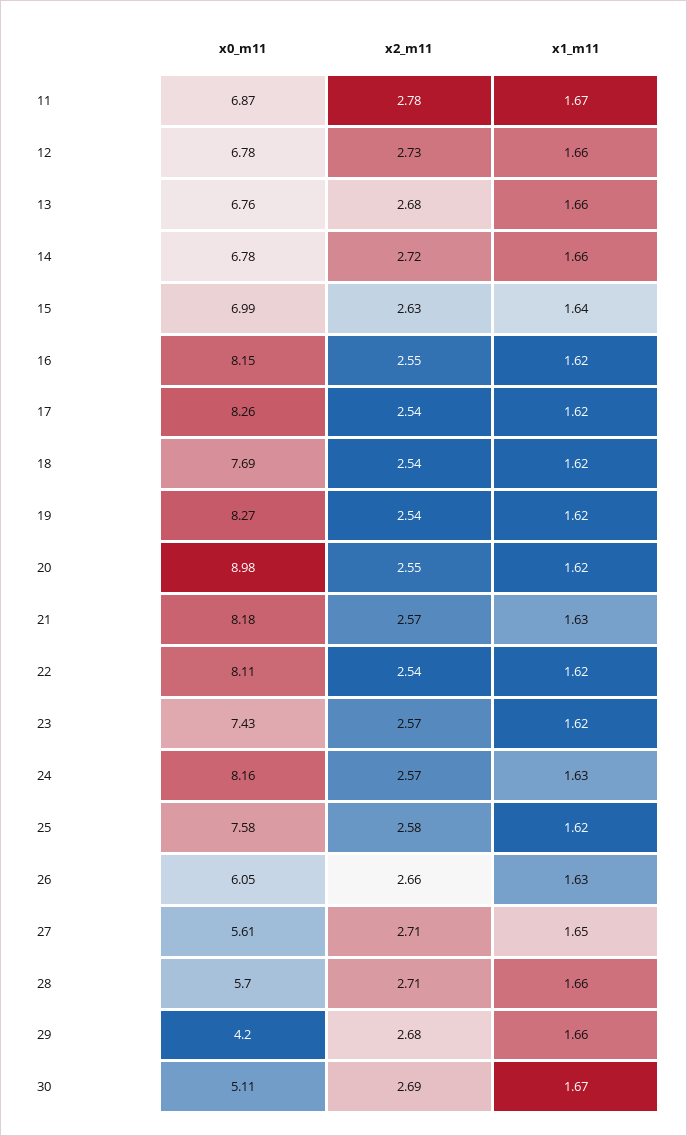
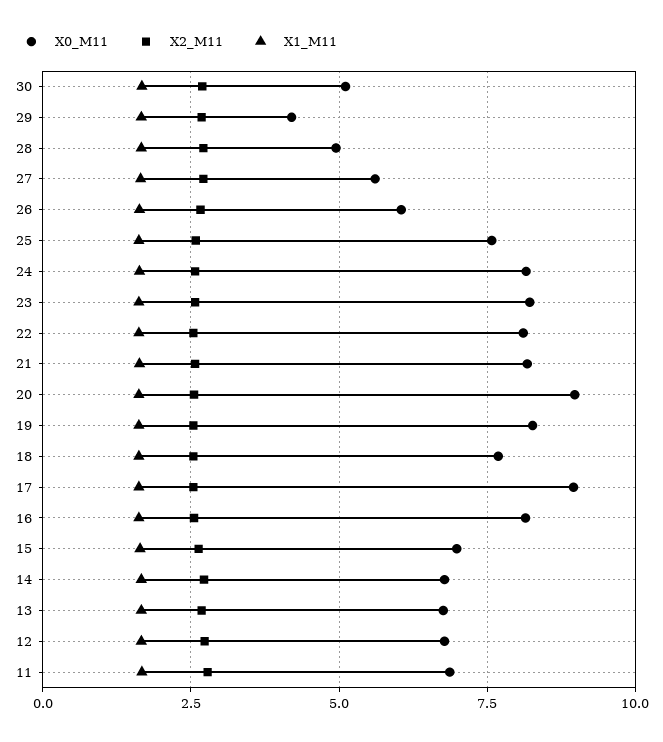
x0_m11, 17: 8.26 -> 9
x0_m11, 23: 7.43 -> 8.25
x0_m11, 28: 5.7 -> 5

